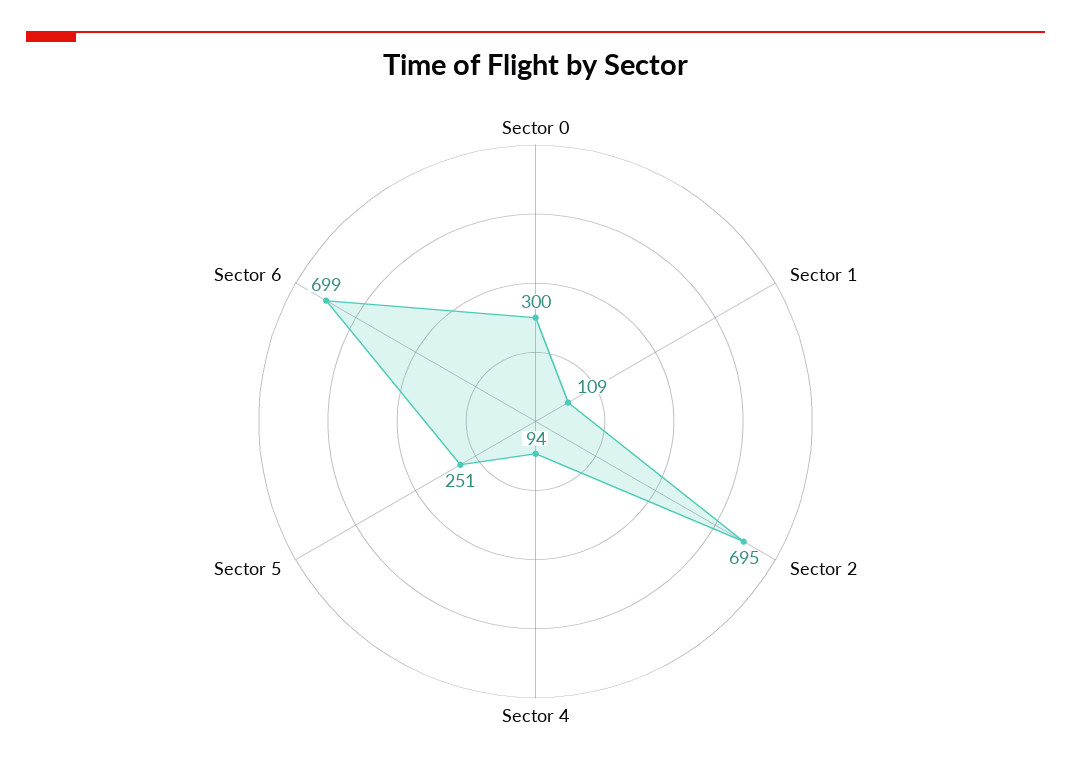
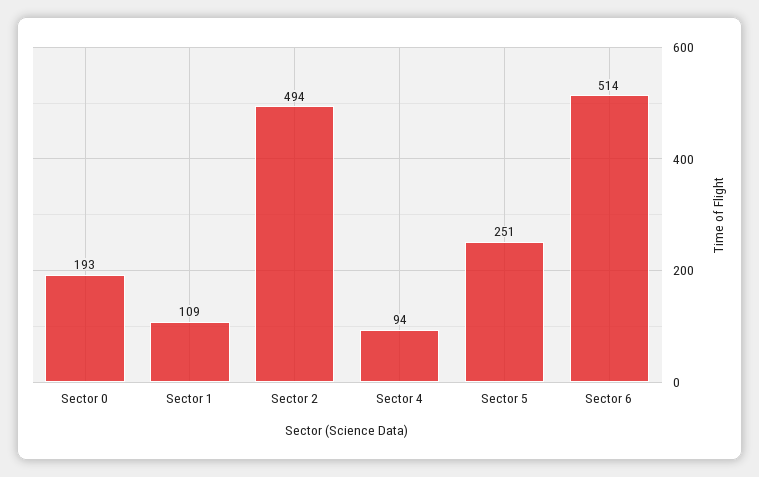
Sector 0: 300 -> 193
Sector 2: 695 -> 494
Sector 6: 699 -> 514

